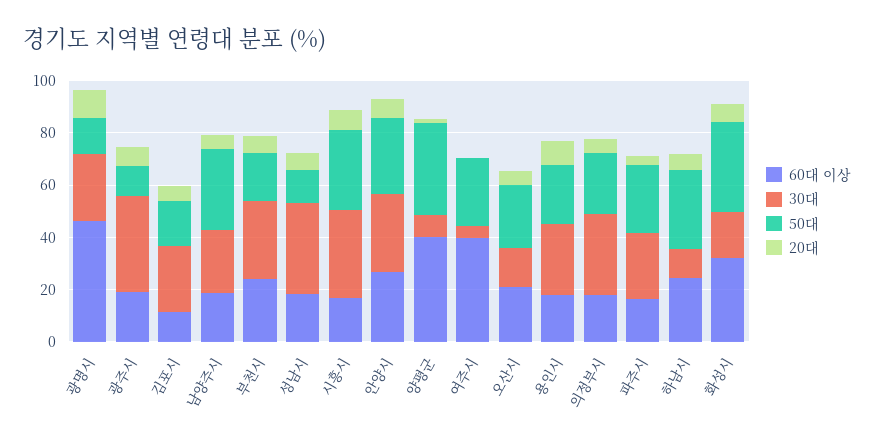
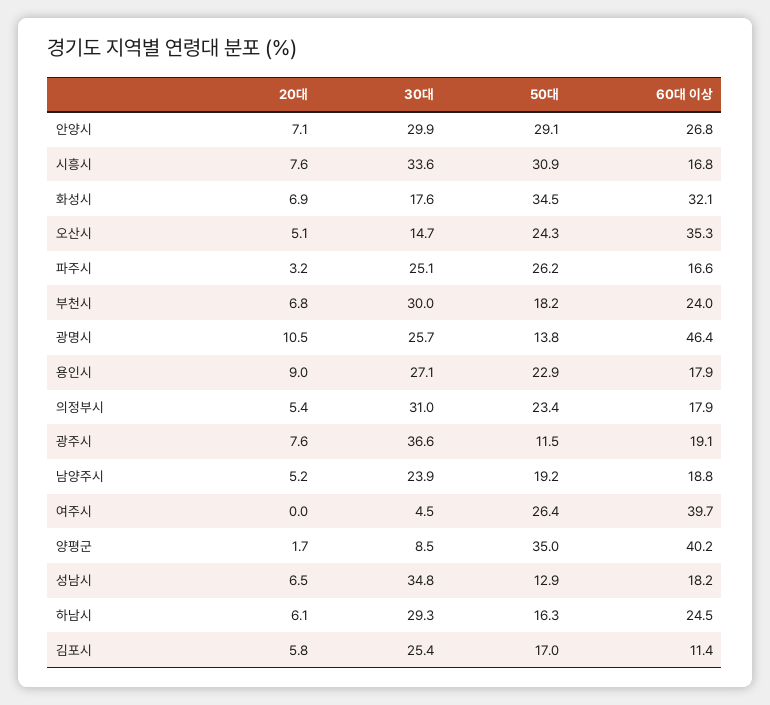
50대, 남양주시: 30 -> 19.2
60대 이상, 오산시: 20 -> 35.3
30대, 하남시: 10 -> 29.3
50대, 하남시: 30 -> 16.3

